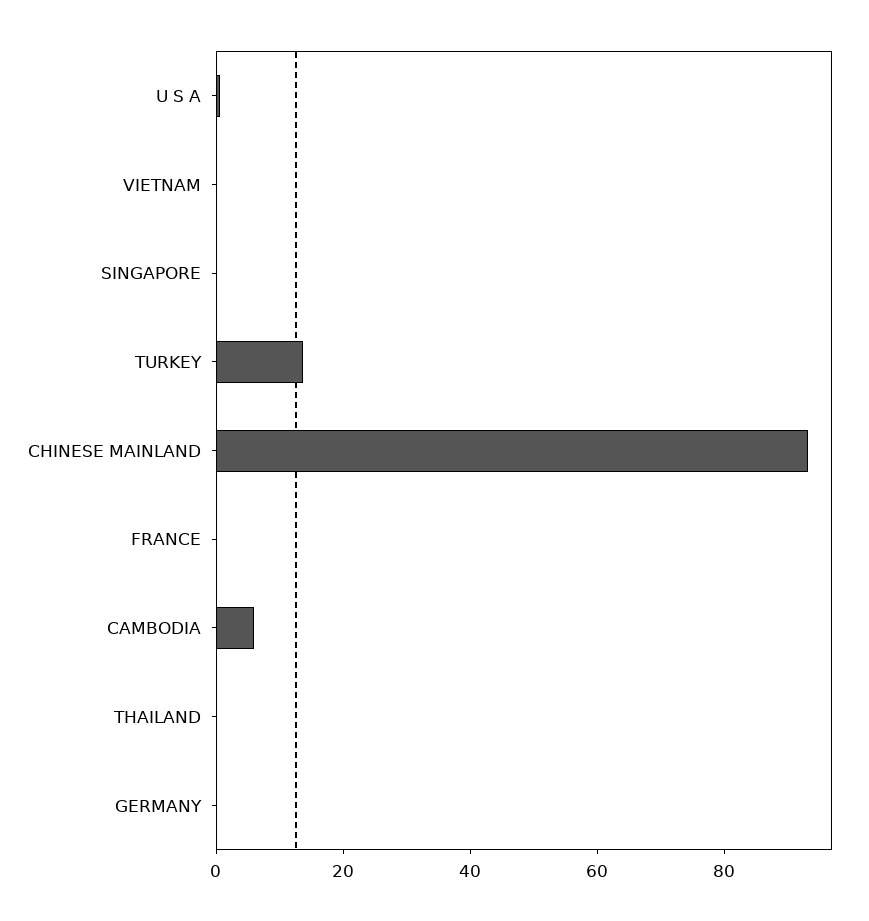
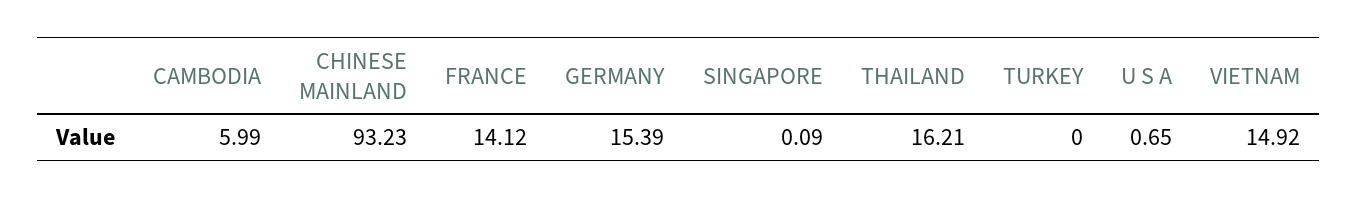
VIETNAM: 0 -> 14.92
TURKEY: 15 -> 0
FRANCE: 0 -> 14.12
THAILAND: 0 -> 16.21
GERMANY: 0 -> 15.39

